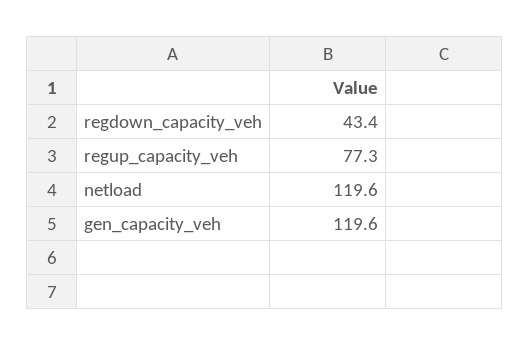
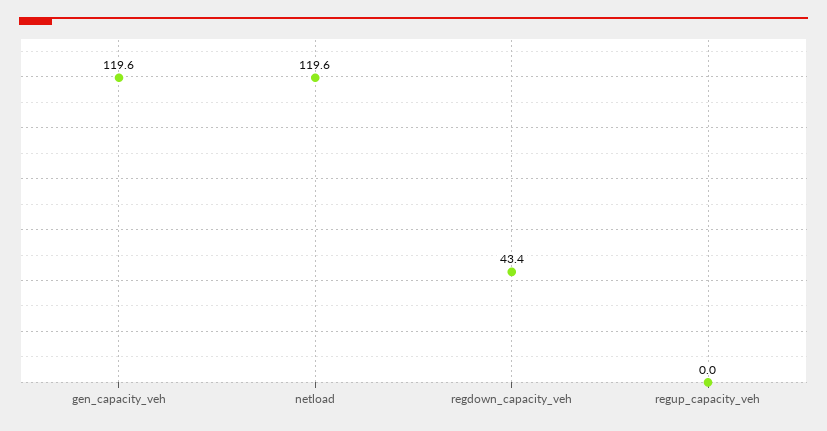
regup_capacity_veh: 77.3 -> 0

